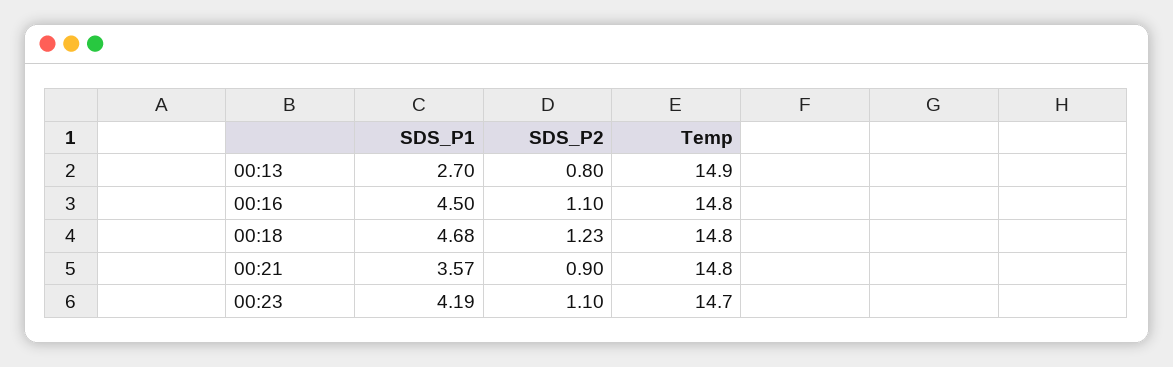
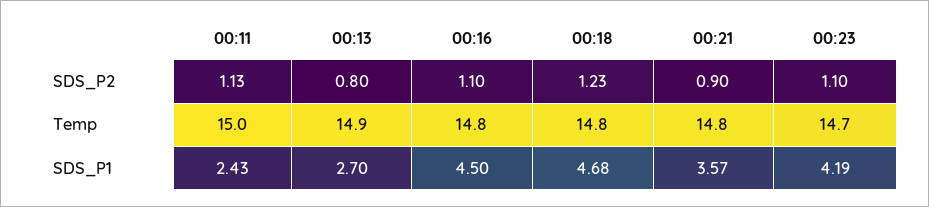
SDS_P2, 00:11: none -> 1.13
Temp, 00:11: none -> 15
SDS_P1, 00:11: none -> 2.43

